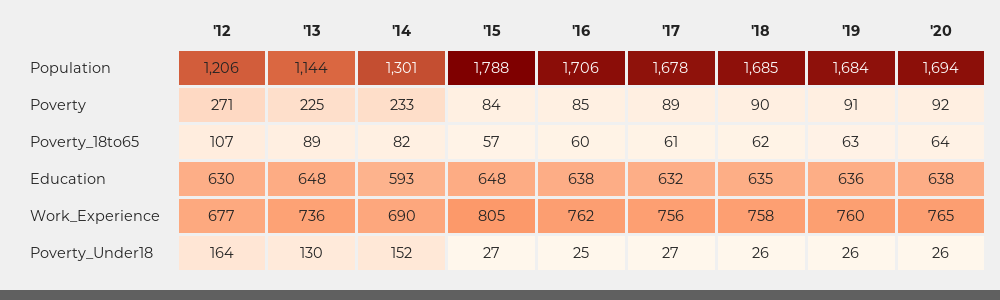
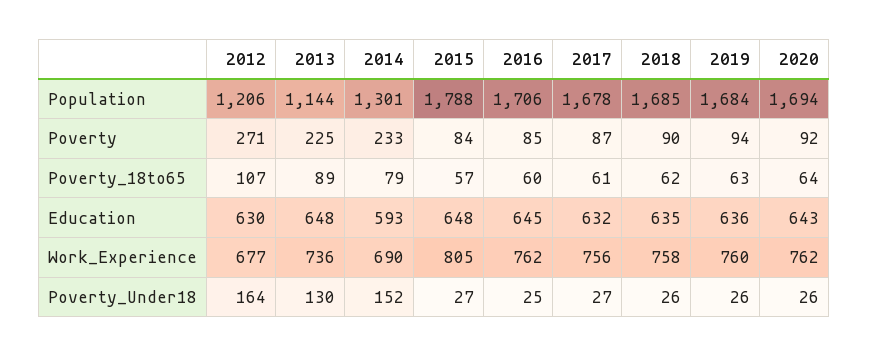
'17, Poverty: 89 -> 87
'19, Poverty: 91 -> 94
'14, Poverty_18to65: 82 -> 79
'16, Education: 638 -> 645
'20, Education: 638 -> 643
'20, Work_Experience: 765 -> 762

